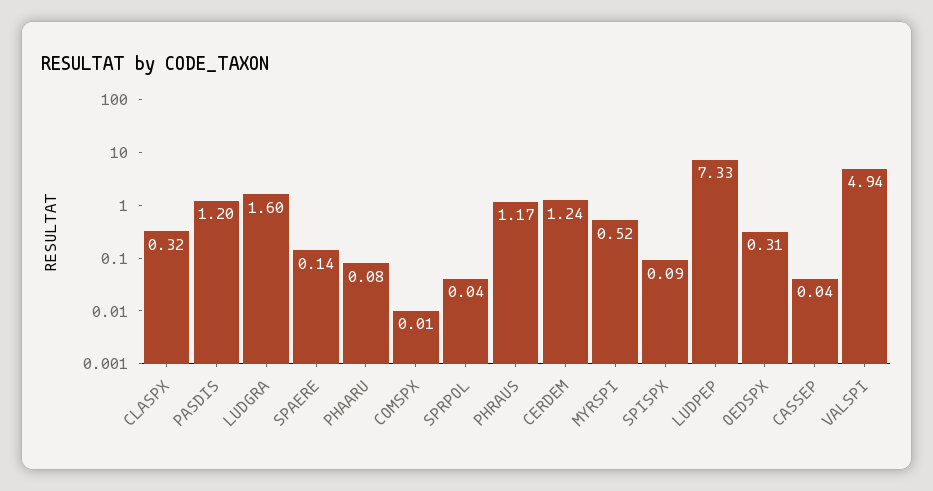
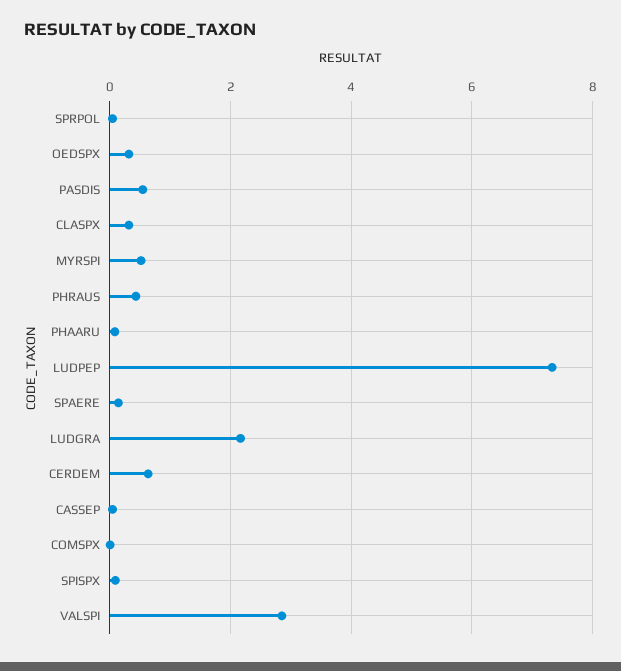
PASDIS: 1.2 -> 0.6
LUDGRA: 1.6 -> 2.2
PHRAUS: 1.17 -> 0.4
CERDEM: 1.24 -> 0.6
VALSPI: 4.94 -> 2.8

